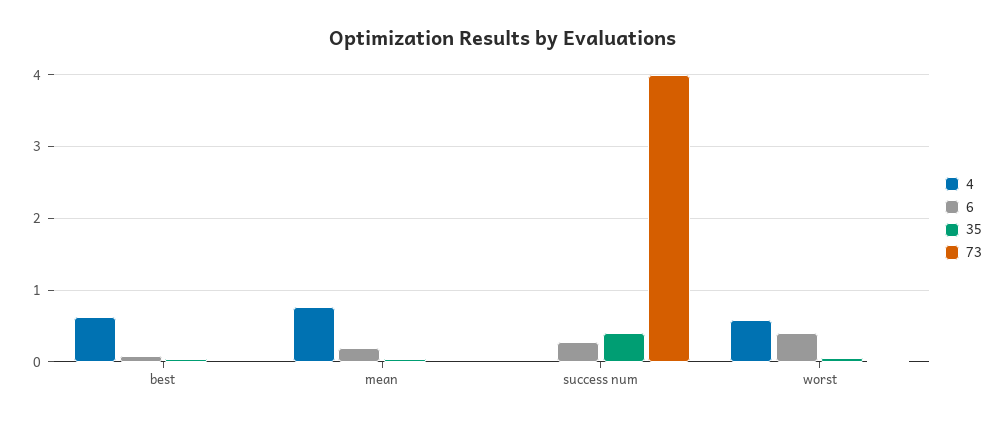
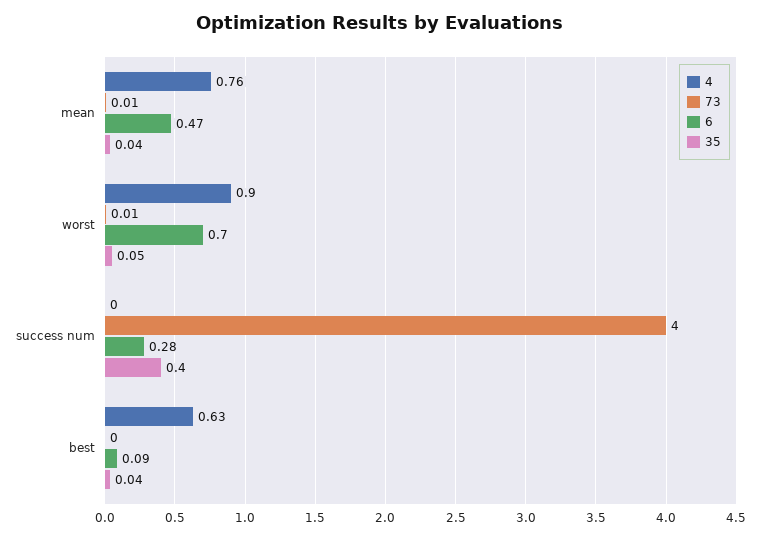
6, mean: 0.2 -> 0.47
4, worst: 0.6 -> 0.9
6, worst: 0.4 -> 0.7

